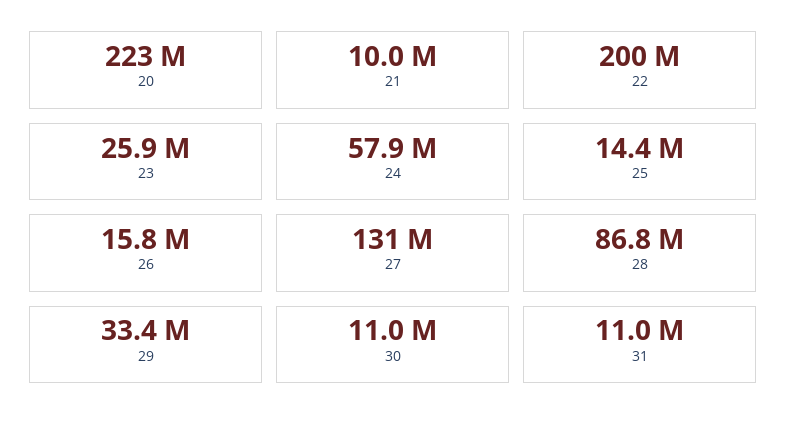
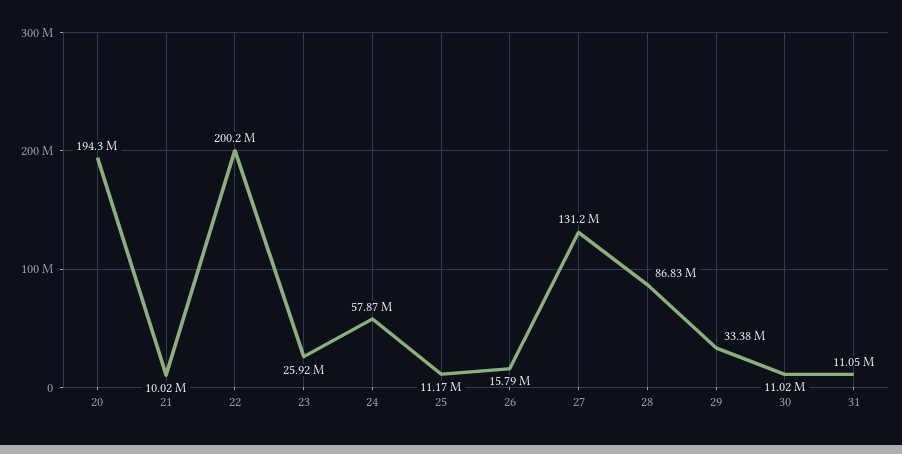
20: 223000000 -> 194300000
25: 14400000 -> 11170000

